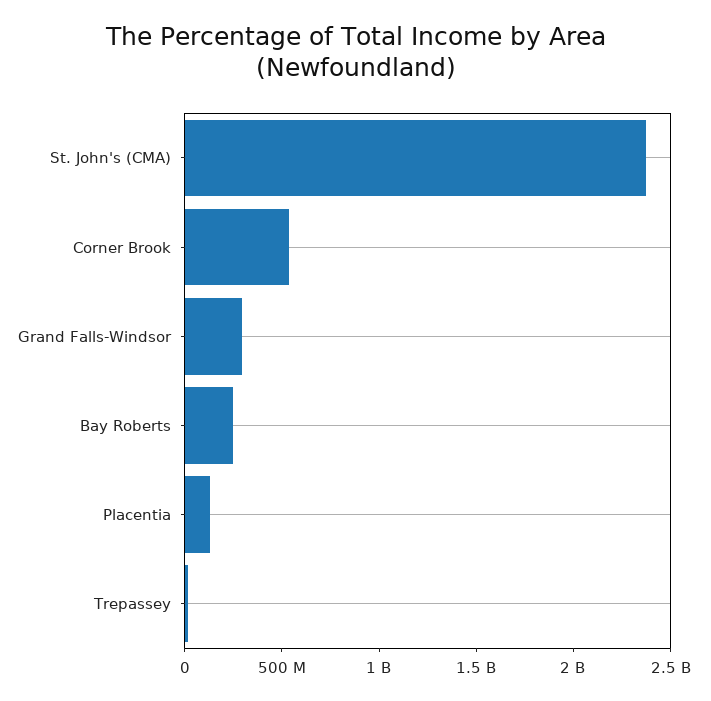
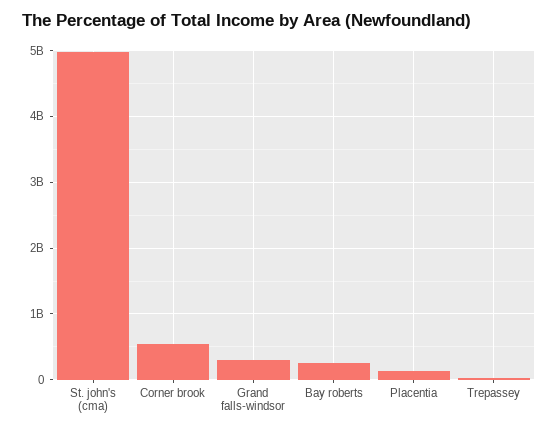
St. John's (CMA): 2400000000 -> 5000000000

